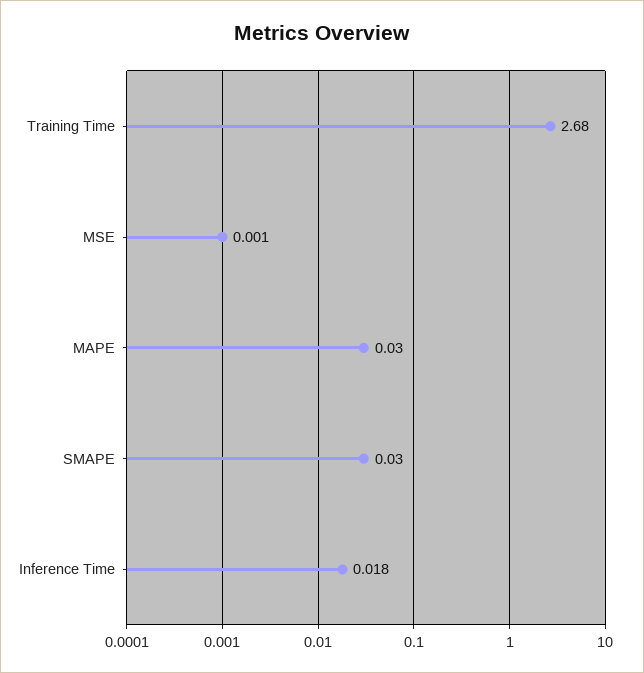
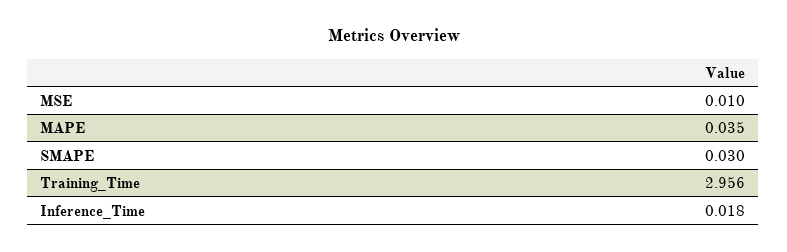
Training Time: 2.68 -> 2.956
MSE: 0.001 -> 0.01
MAPE: 0.03 -> 0.035

